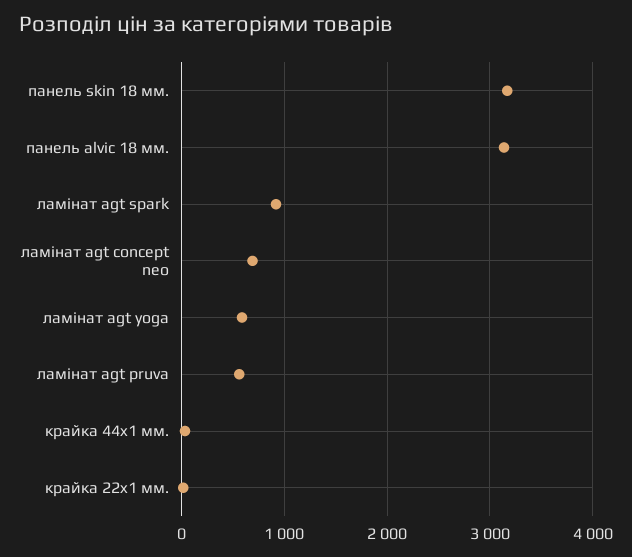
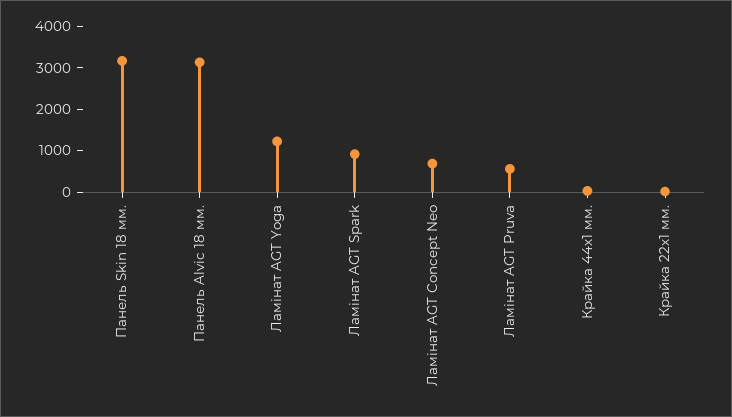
ламінат agt yoga: 600 -> 1200

